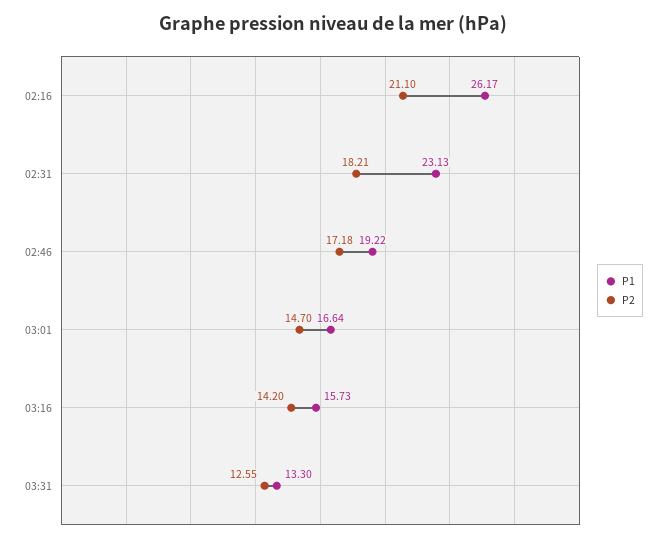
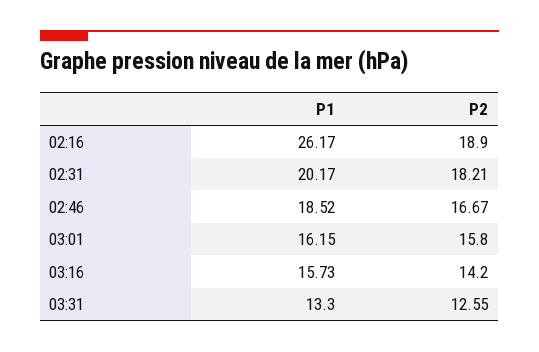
P2, 02:16: 21.1 -> 18.9
P1, 02:31: 23.13 -> 20.17
P1, 02:46: 19.22 -> 18.52
P2, 02:46: 17.18 -> 16.67
P1, 03:01: 16.64 -> 16.15
P2, 03:01: 14.7 -> 15.8

